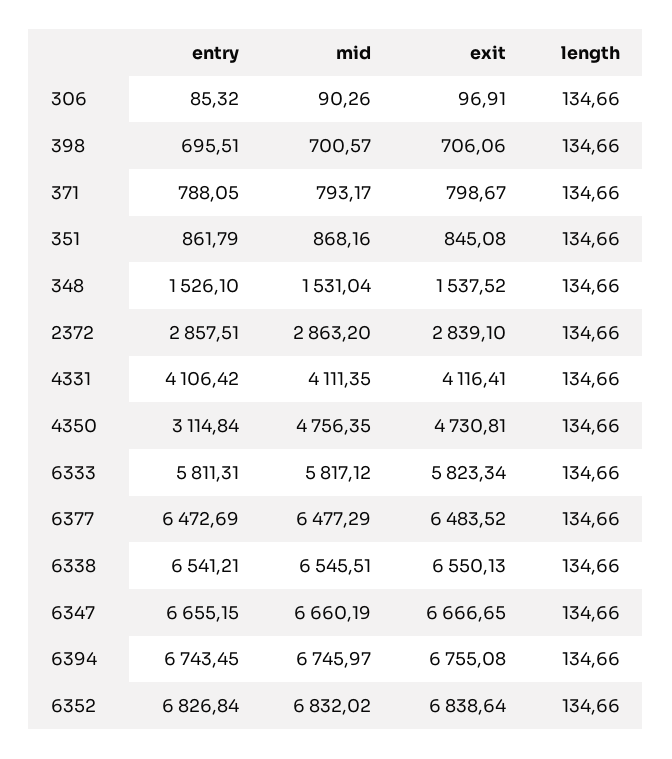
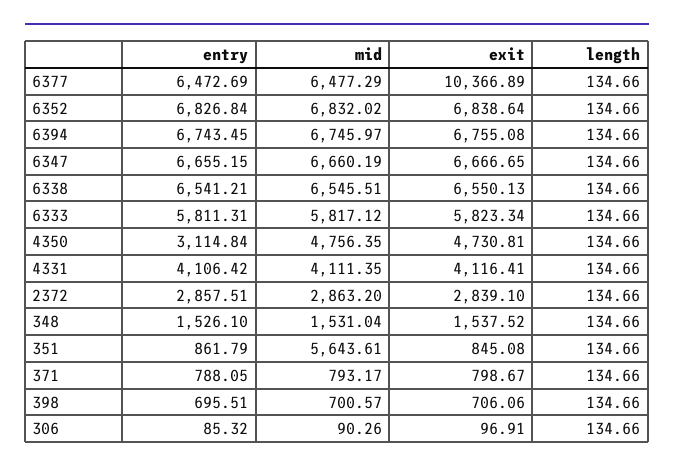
mid, 351: 868.16 -> 5643.61
exit, 6377: 6483.52 -> 10366.89

